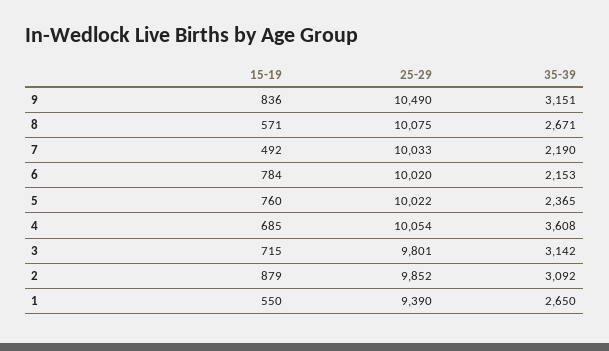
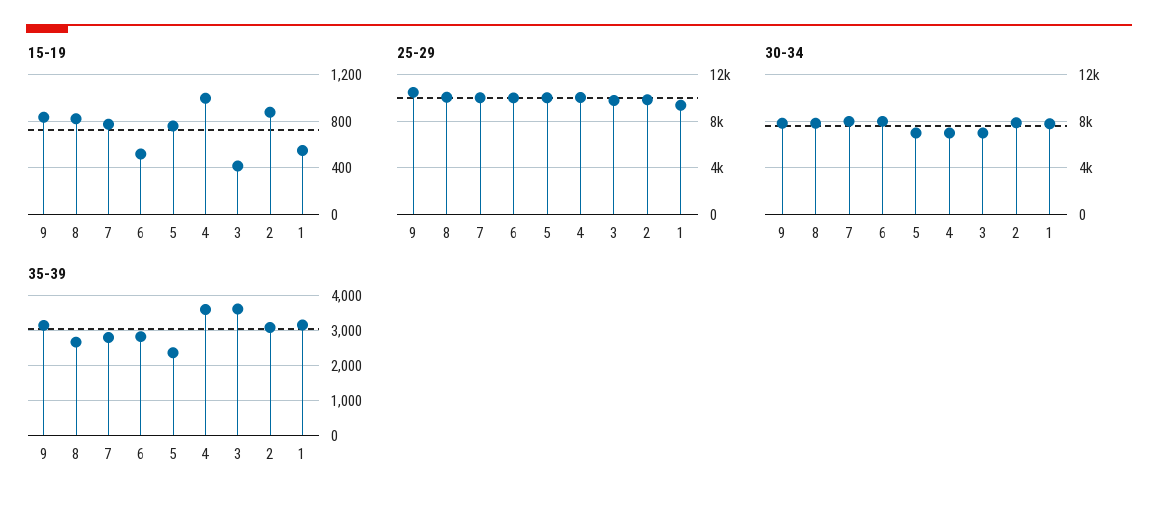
15-19, 8: 571 -> 800
15-19, 7: 492 -> 800
35-39, 7: 2190 -> 2800
15-19, 6: 784 -> 500
35-39, 6: 2153 -> 2800
15-19, 4: 685 -> 1000
15-19, 3: 715 -> 400
35-39, 3: 3142 -> 3600
35-39, 1: 2650 -> 3200
30-34, 9: none -> 8000
30-34, 8: none -> 8000
30-34, 7: none -> 8000
30-34, 6: none -> 8000
30-34, 5: none -> 7000
30-34, 4: none -> 7000
30-34, 3: none -> 7000
30-34, 2: none -> 8000
30-34, 1: none -> 8000

